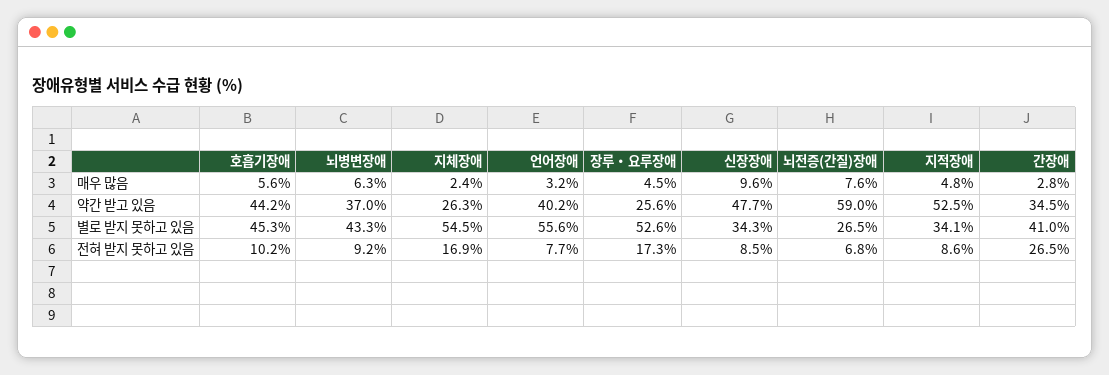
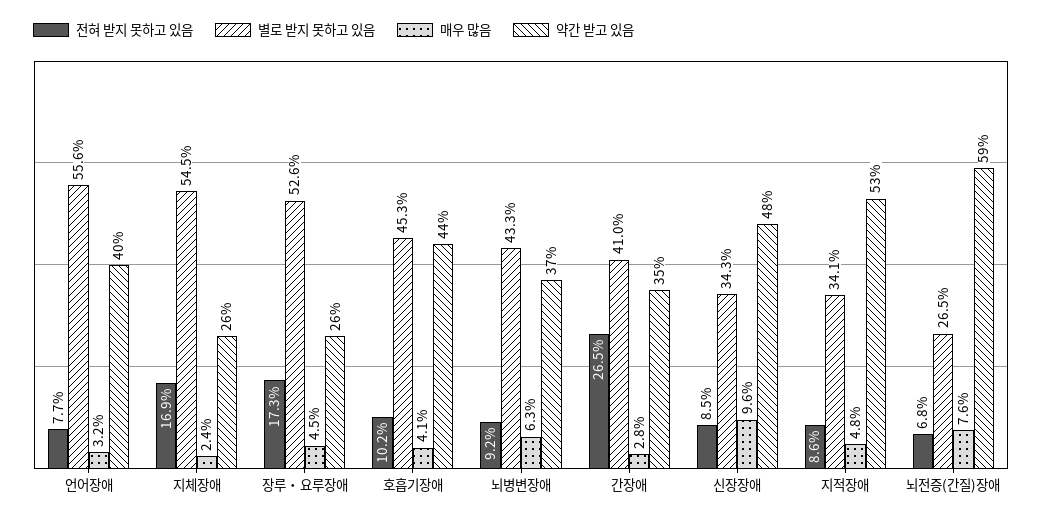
매우 많음, 호흡기장애: 5.6 -> 4.1

